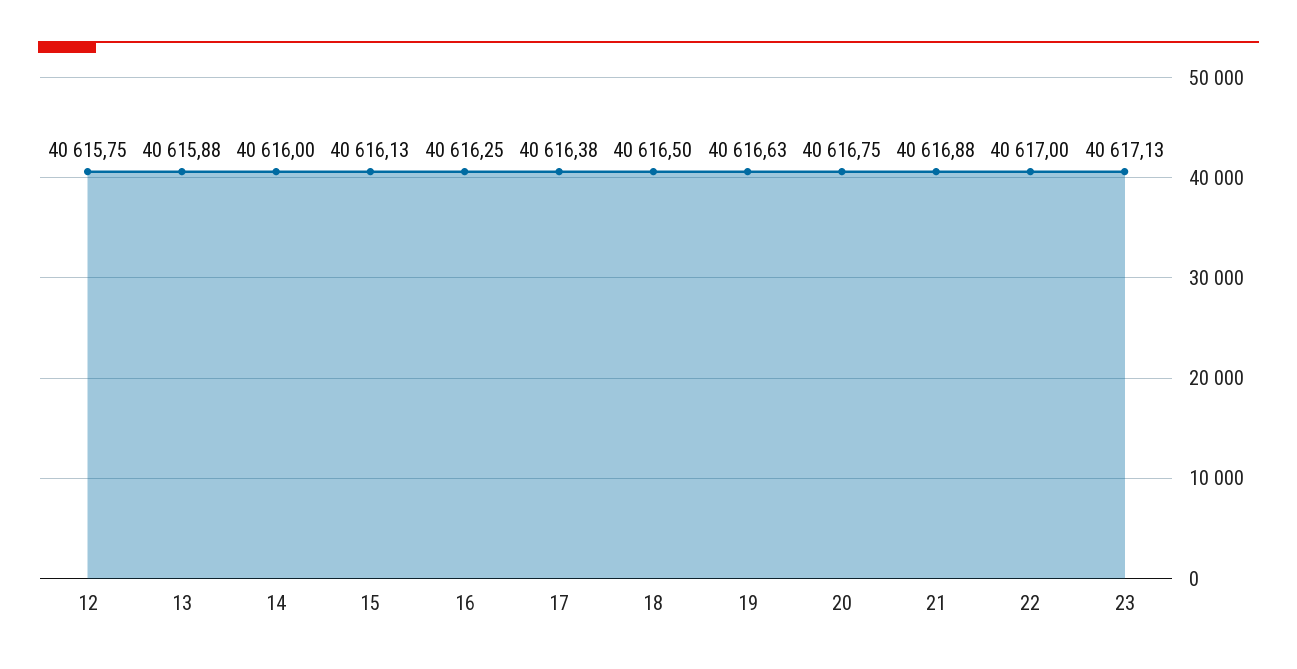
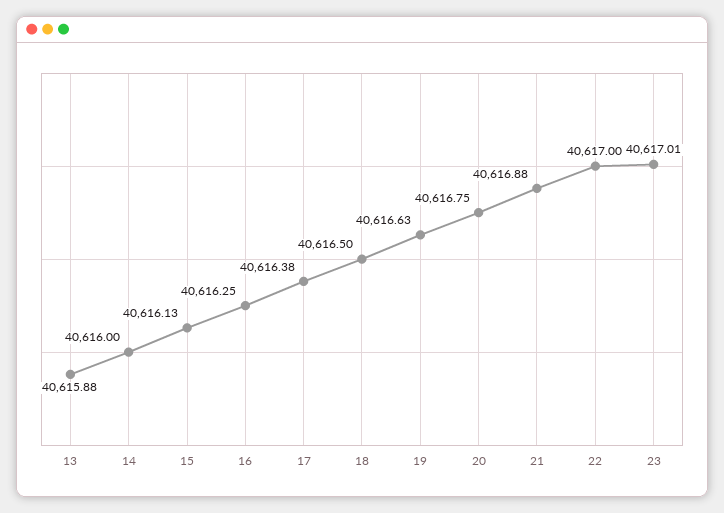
12: 40615.75 -> none
23: 40617.13 -> 40617.01

